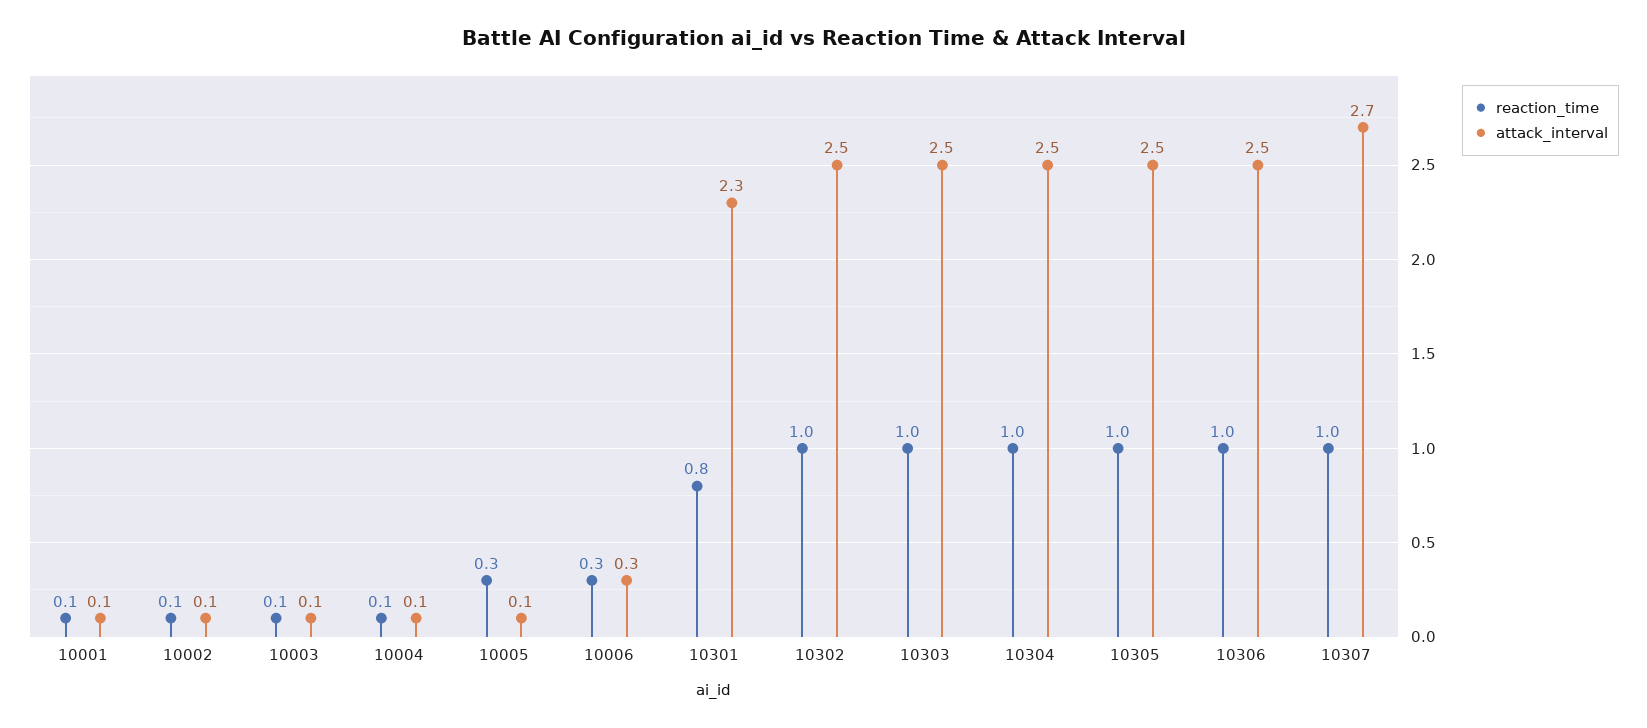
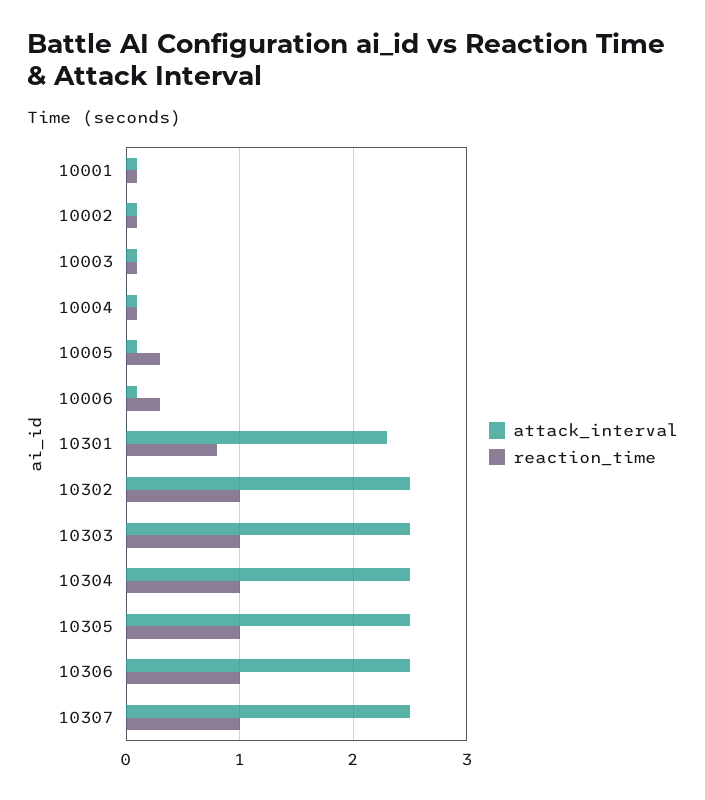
attack_interval, 10006: 0.3 -> 0.1
attack_interval, 10307: 2.7 -> 2.5

